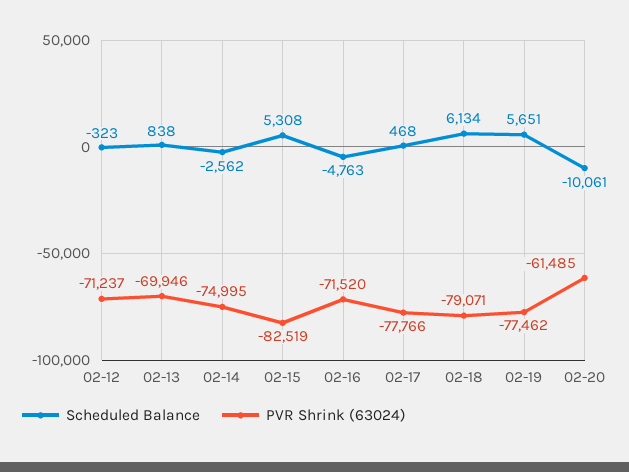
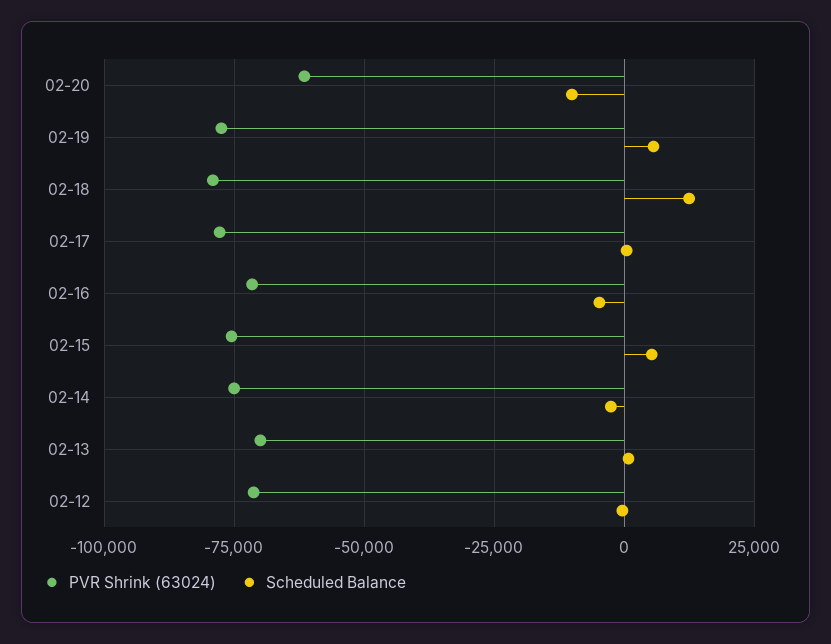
PVR Shrink (63024), 02-15: -82519 -> -75000
Scheduled Balance, 02-18: 6134 -> 12500

